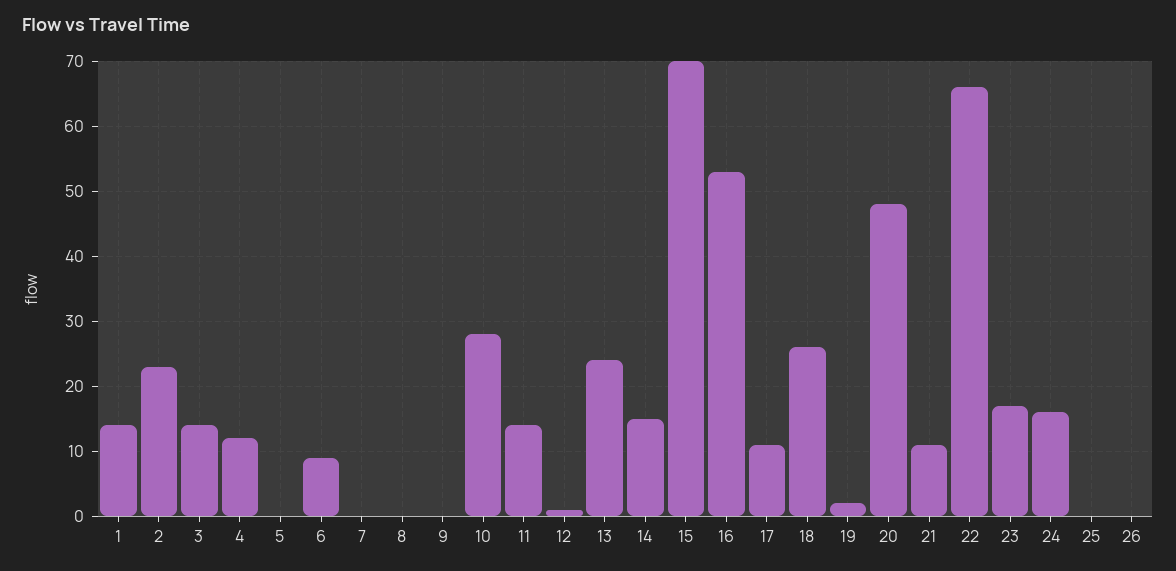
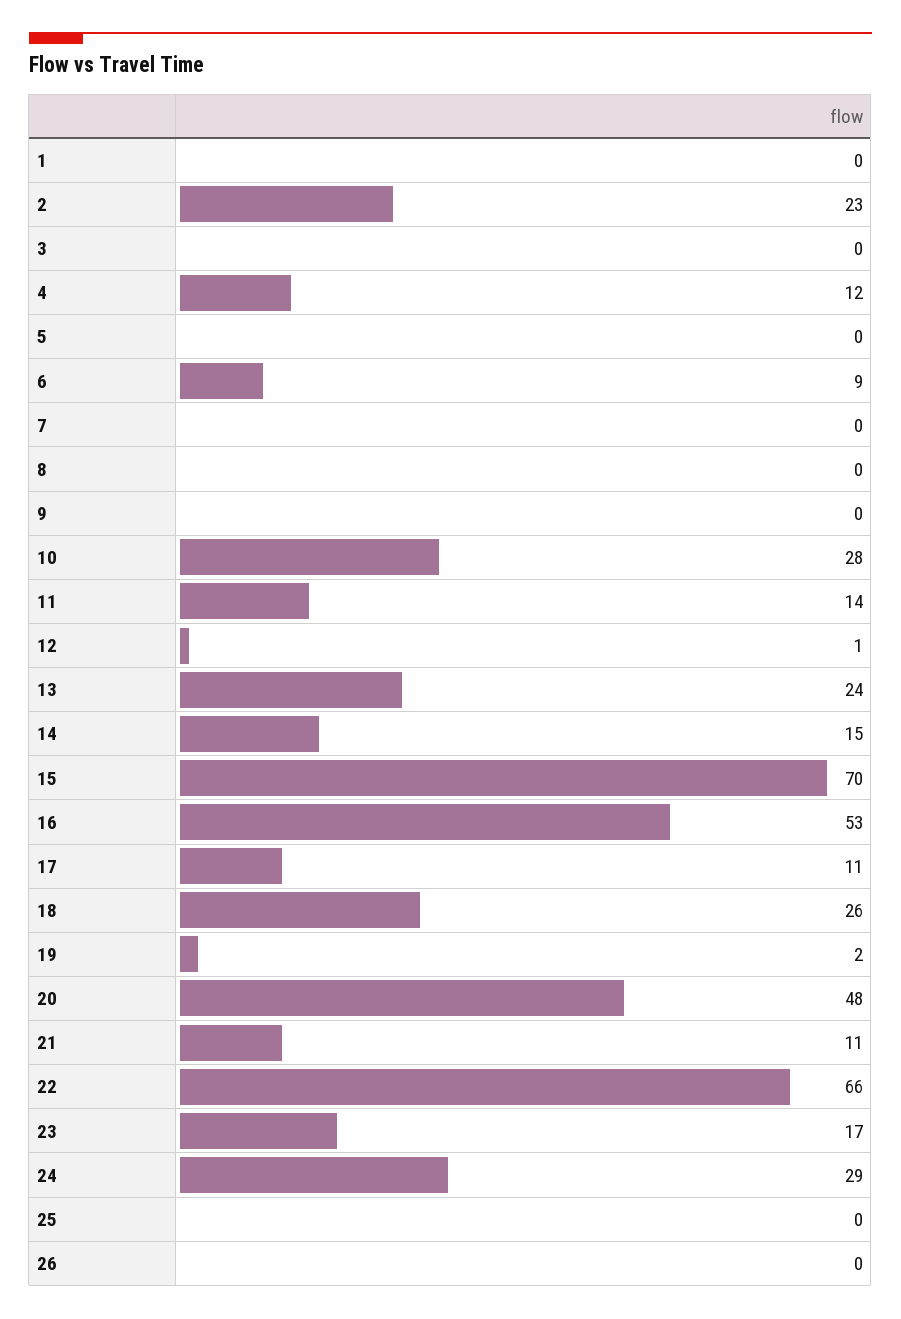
1: 14 -> 0
3: 14 -> 0
24: 16 -> 29

